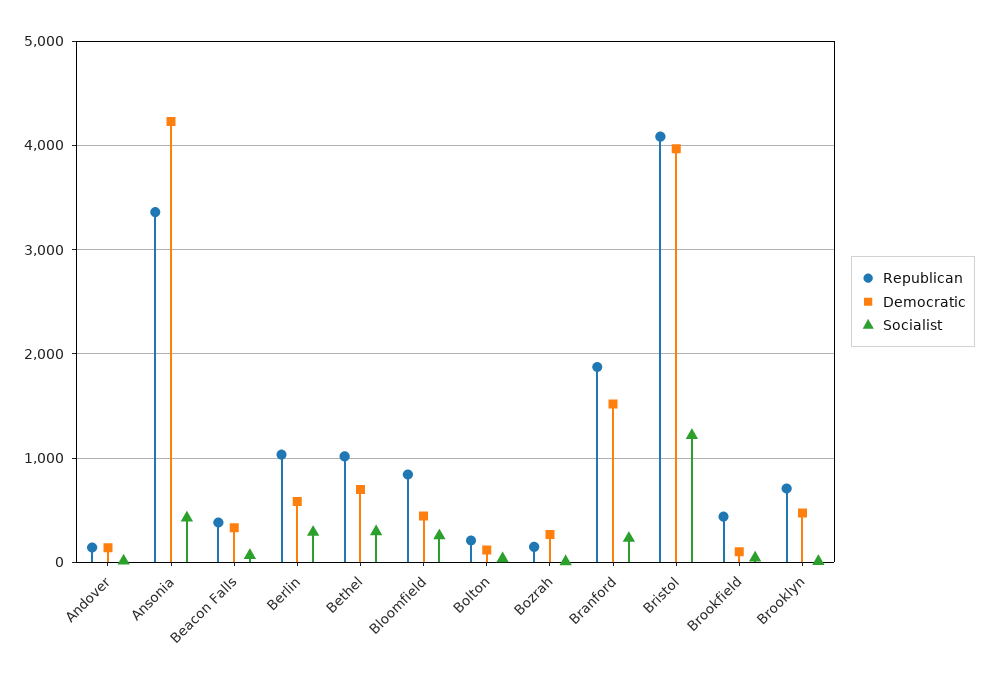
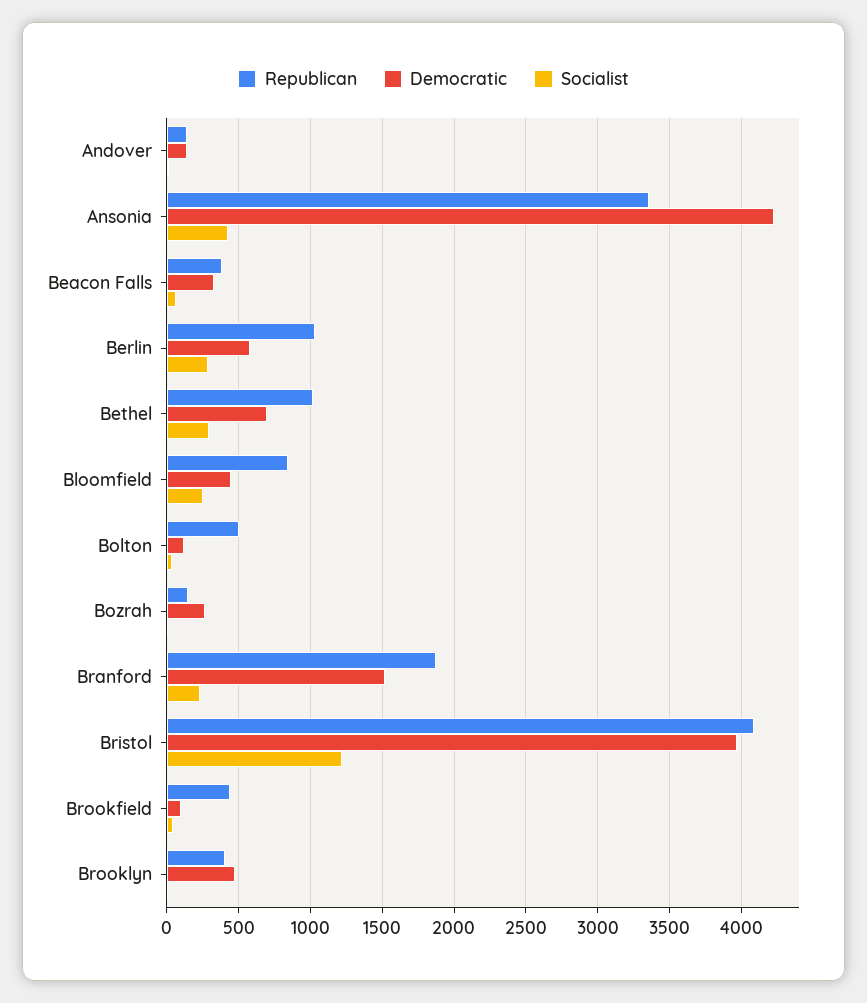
Republican, Bolton: 200 -> 500
Republican, Brooklyn: 700 -> 400

